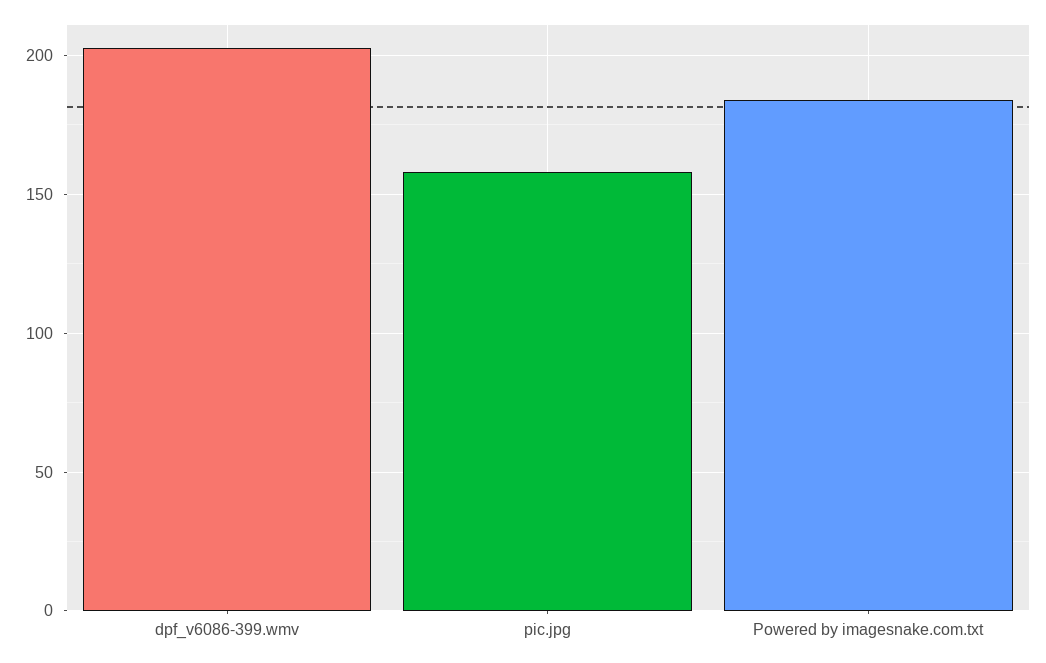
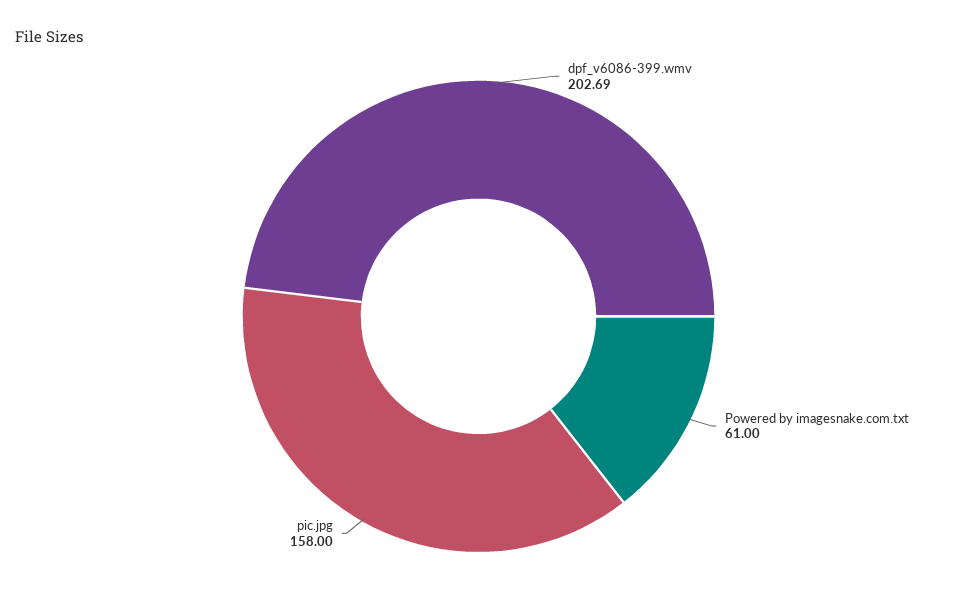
Powered by imagesnake.com.txt: 185 -> 61

